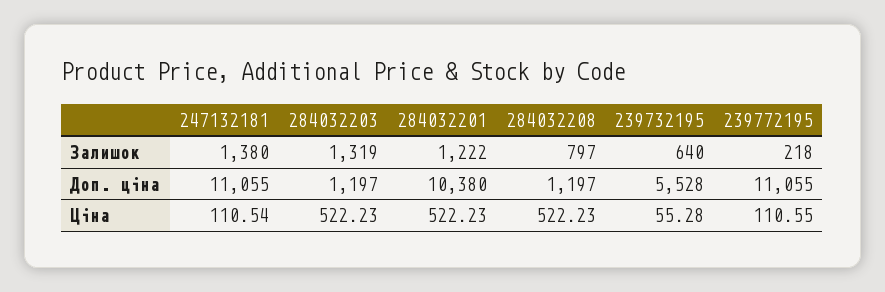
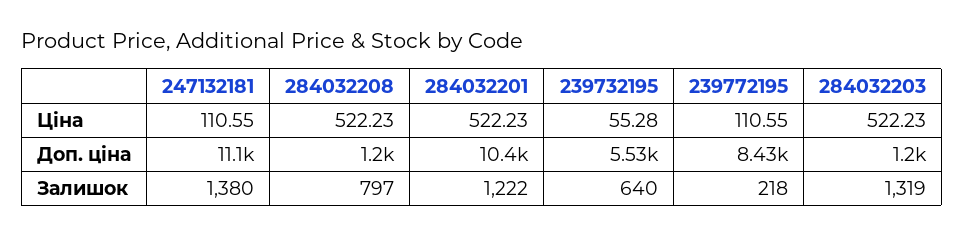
239772195, Доп. ціна: 11055 -> 8430
247132181, Ціна: 110.54 -> 110.55

